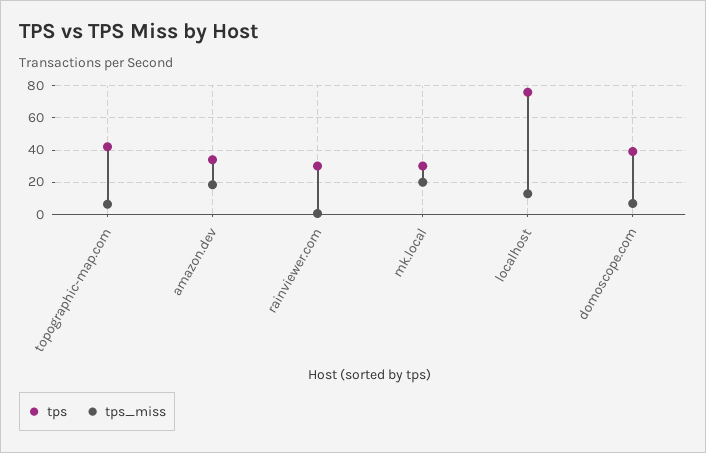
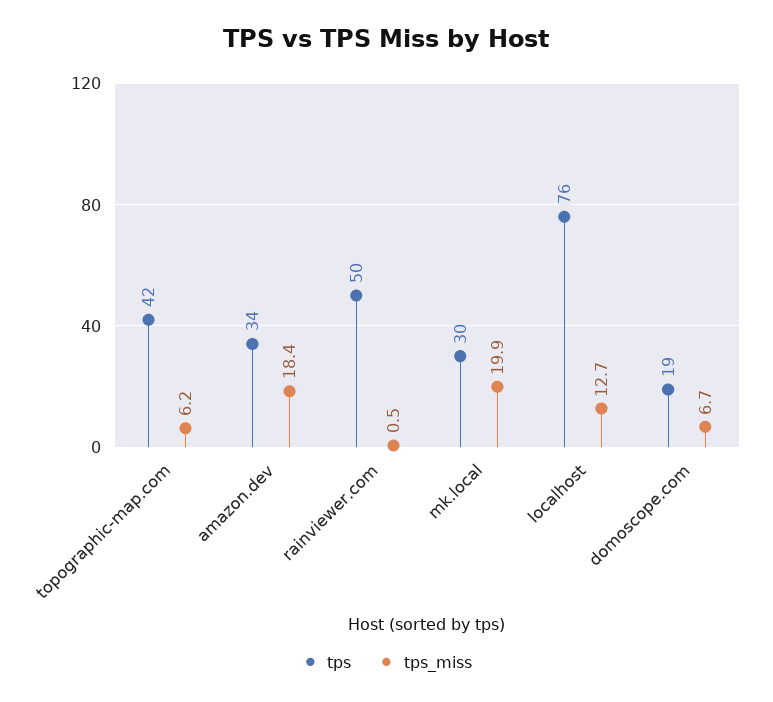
tps, rainviewer.com: 30 -> 50
tps, domoscope.com: 40 -> 19

